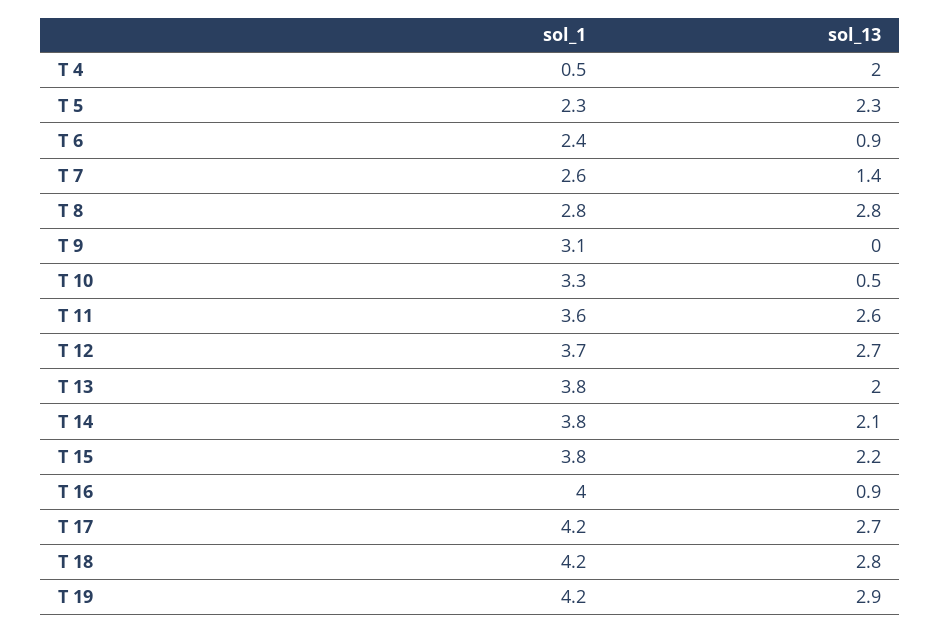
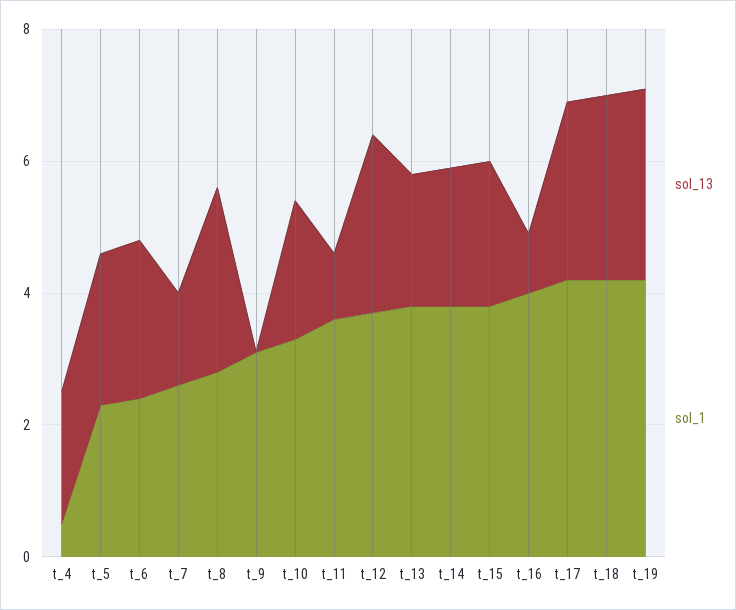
sol_13, T 6: 0.9 -> 2.5
sol_13, T 10: 0.5 -> 2
sol_13, T 11: 2.6 -> 1

